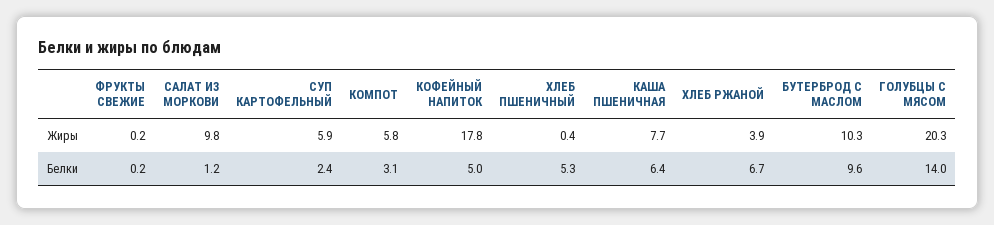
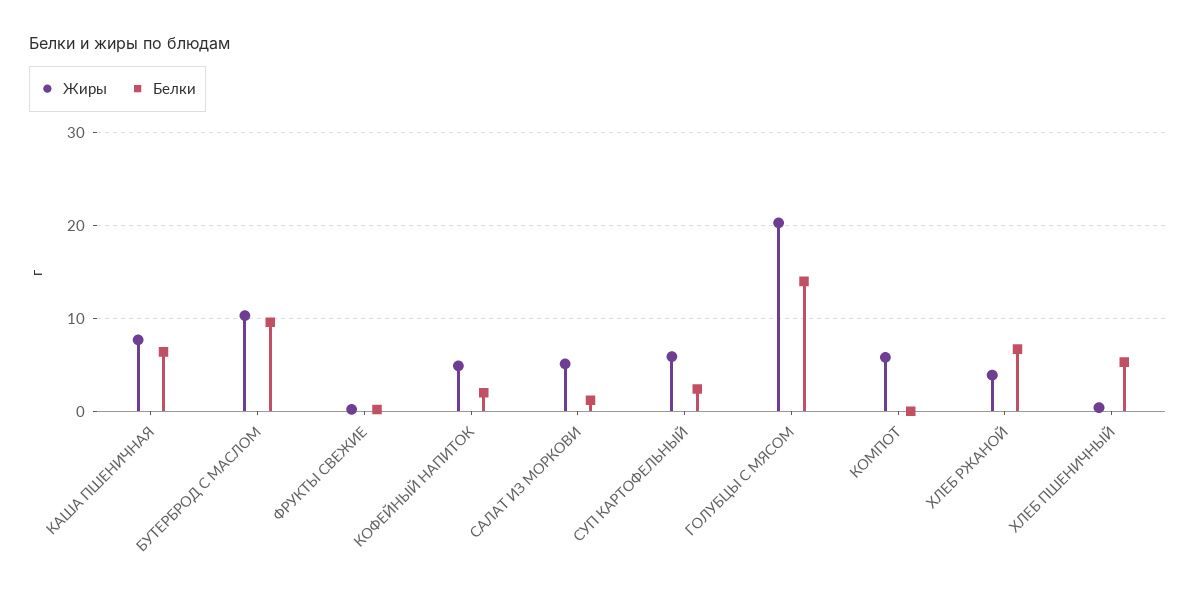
Жиры, САЛАТ ИЗ МОРКОВИ: 9.8 -> 5
Жиры, КОФЕЙНЫЙ НАПИТОК: 17.8 -> 5
Белки, КОМПОТ: 3.1 -> 0
Белки, КОФЕЙНЫЙ НАПИТОК: 5 -> 2

